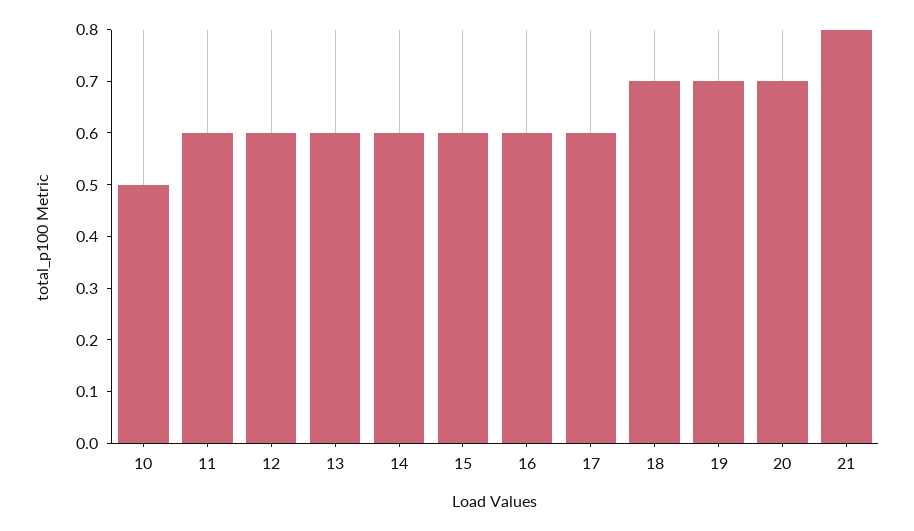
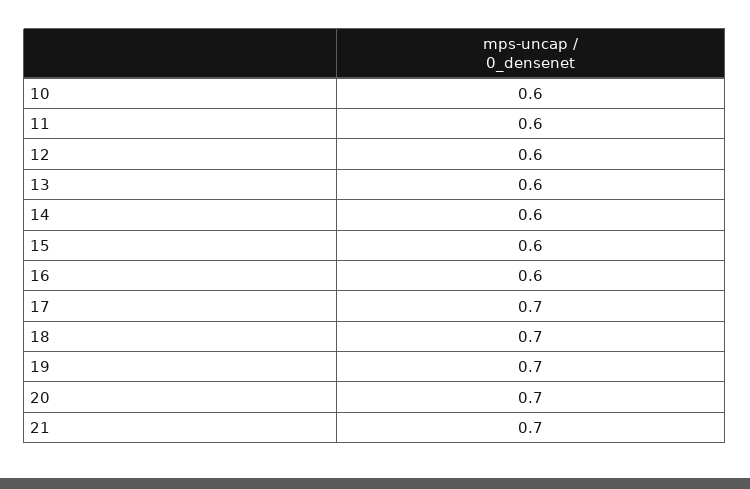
10: 0.5 -> 0.6
17: 0.6 -> 0.7
21: 0.8 -> 0.7

